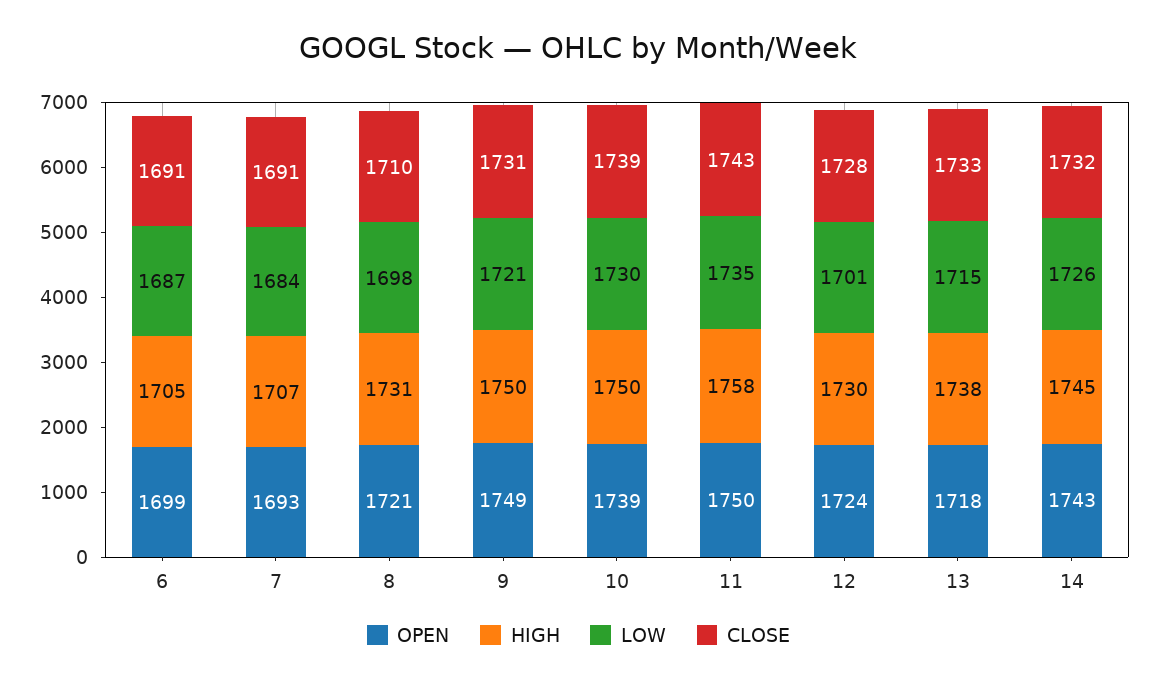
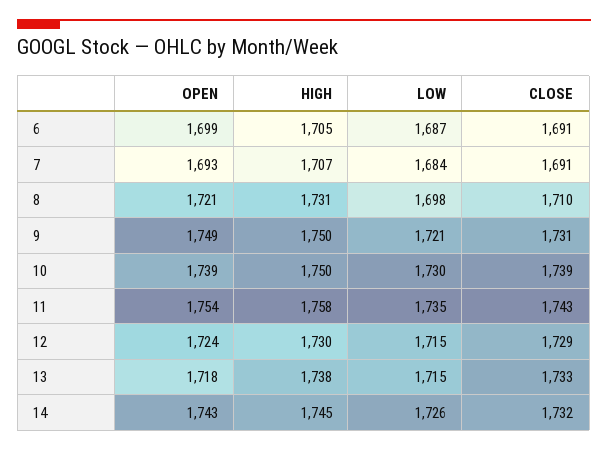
OPEN, 11: 1750 -> 1754
LOW, 12: 1701 -> 1715
CLOSE, 12: 1728 -> 1729

